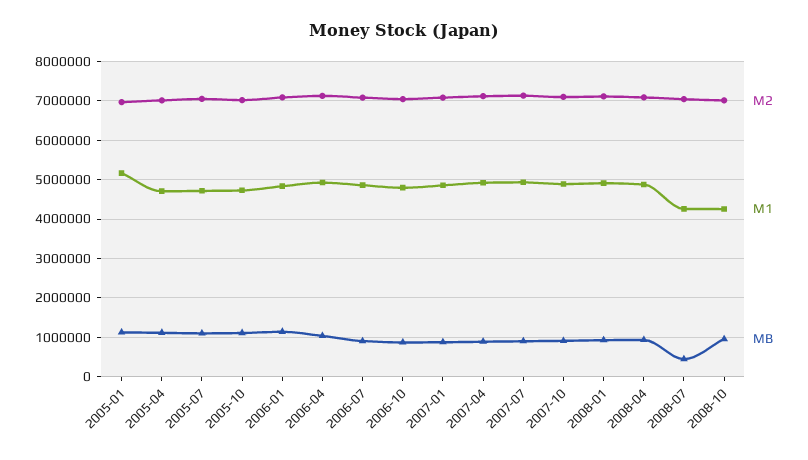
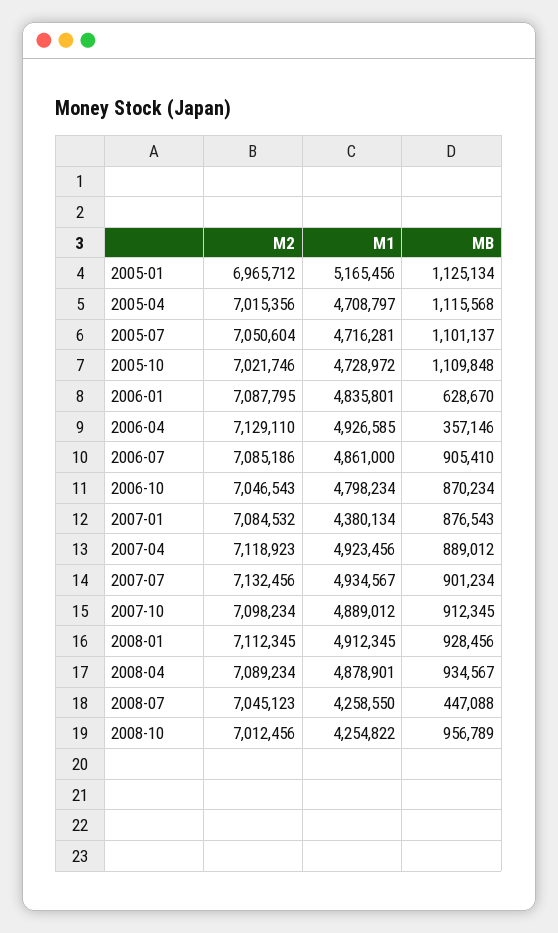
MB, 2006-01: 1200000 -> 628670
MB, 2006-04: 1000000 -> 357146
M1, 2007-01: 4800000 -> 4380134

